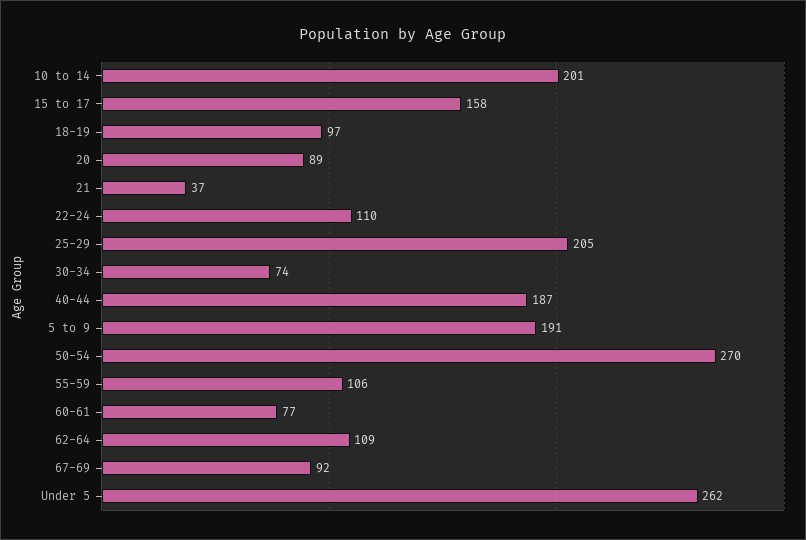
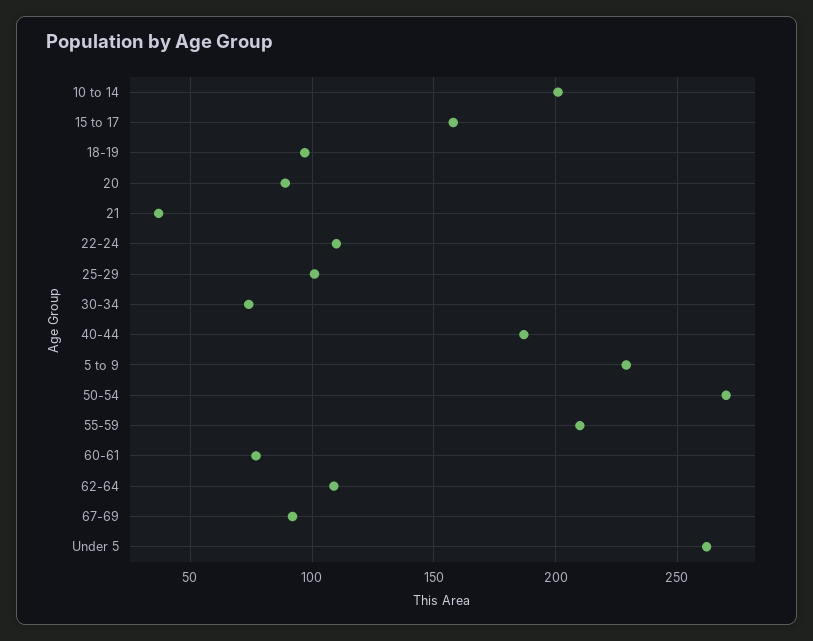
25-29: 205 -> 100
5 to 9: 191 -> 230
55-59: 106 -> 210

